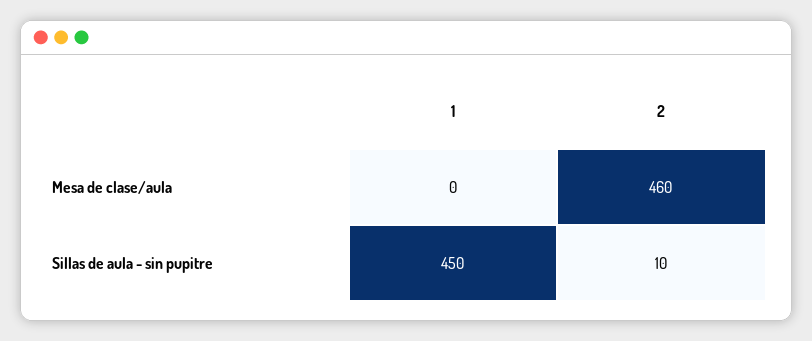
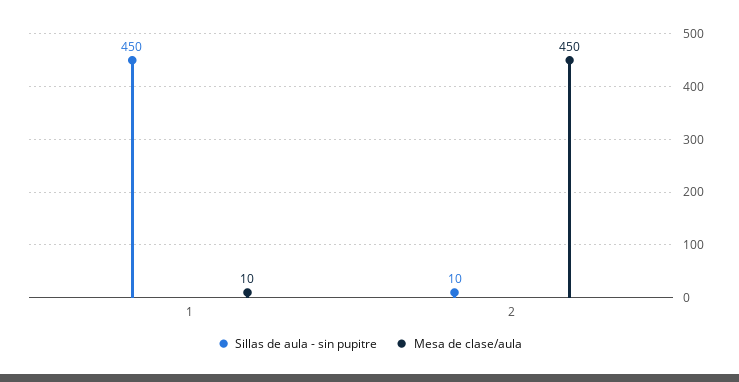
Mesa de clase/aula, 1: 0 -> 10
Mesa de clase/aula, 2: 460 -> 450

